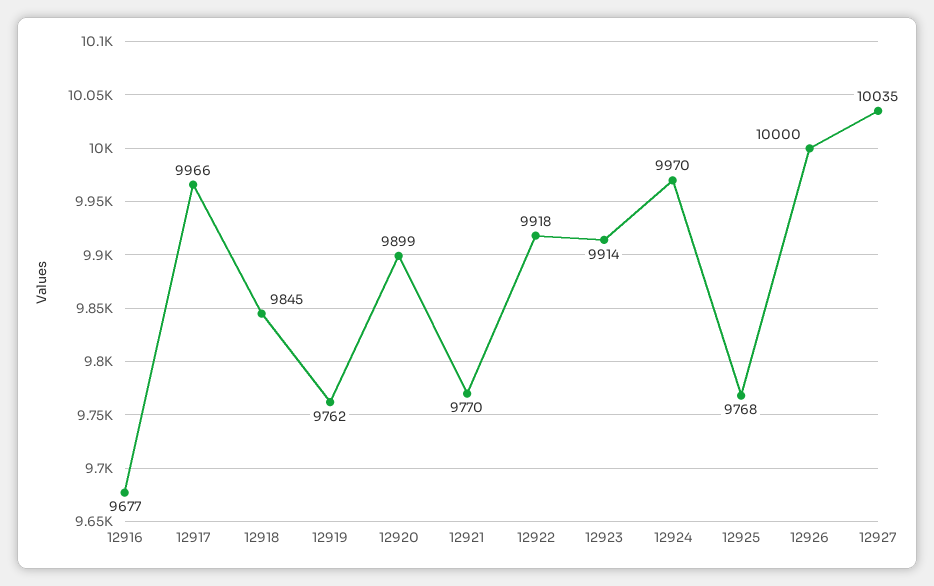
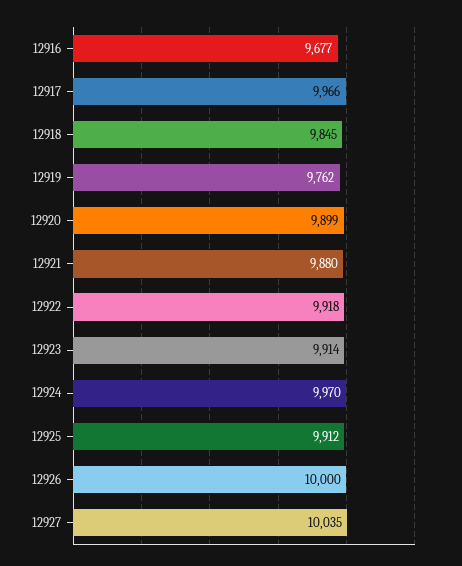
12921: 9770 -> 9880
12925: 9768 -> 9912

